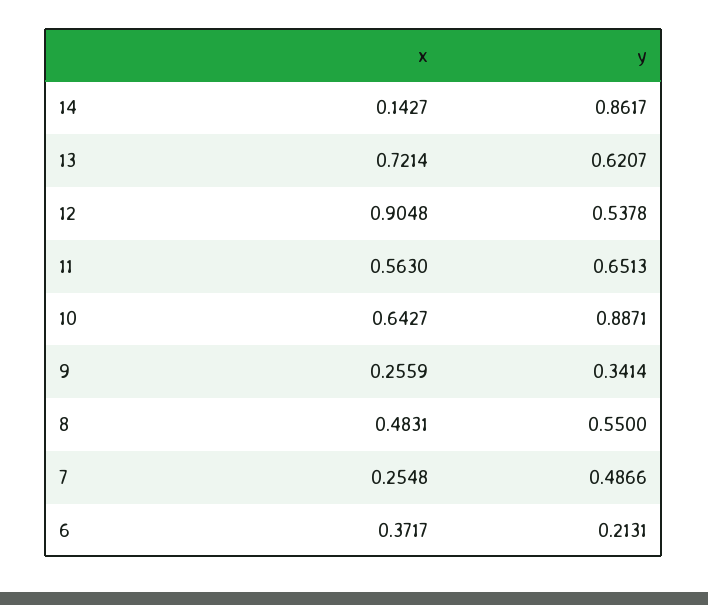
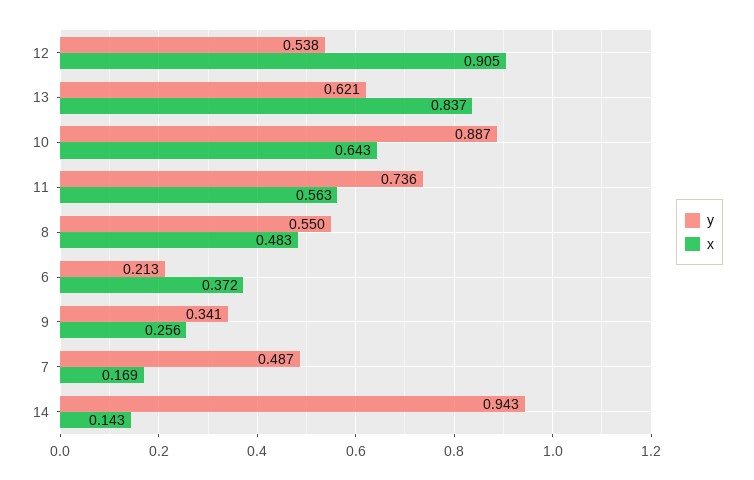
y, 14: 0.8617 -> 0.943
x, 13: 0.7214 -> 0.837
y, 11: 0.6513 -> 0.736
x, 7: 0.2548 -> 0.169

